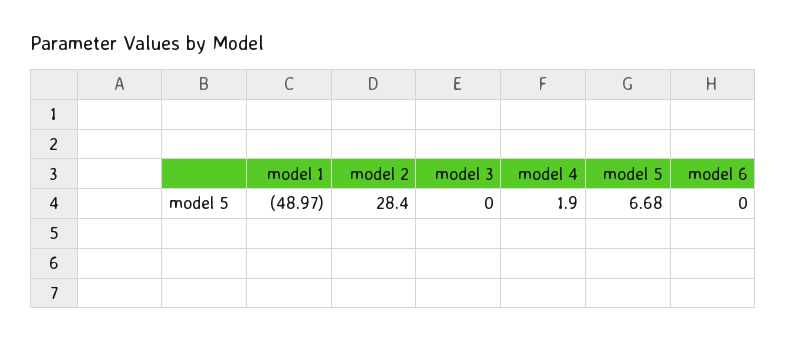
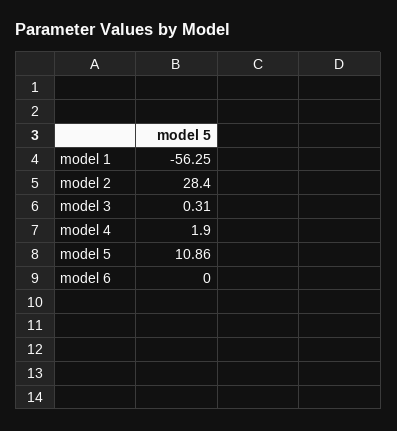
model 1: -48.97 -> -56.25
model 3: 0 -> 0.31
model 5: 6.68 -> 10.86

